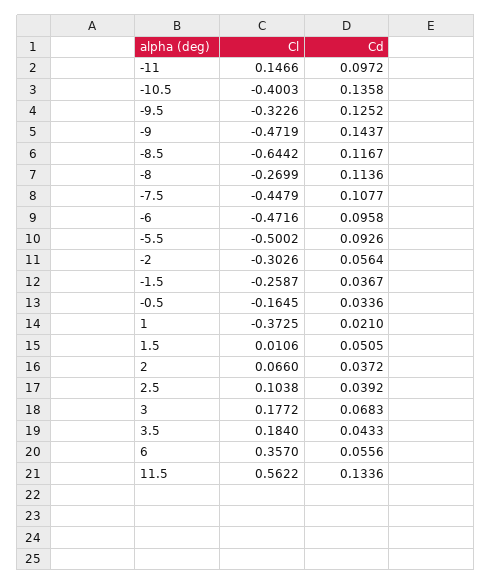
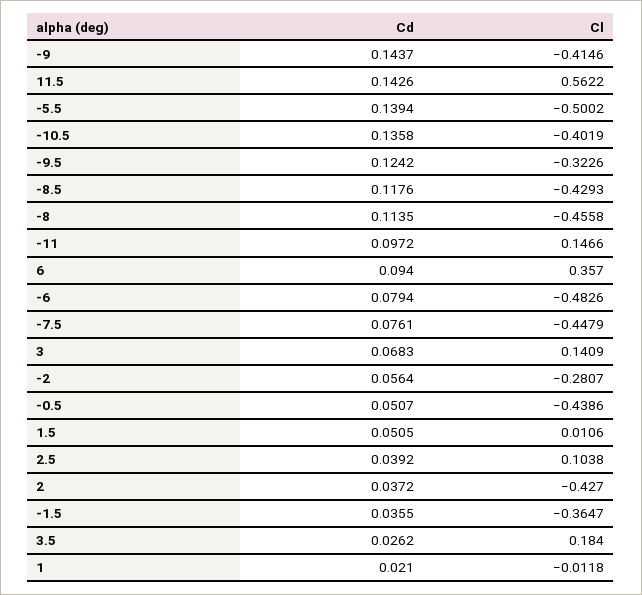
Cl, -10.5: -0.4003 -> -0.4019
Cd, -9.5: 0.1252 -> 0.1242
Cl, -9: -0.4719 -> -0.4146
Cl, -8.5: -0.6442 -> -0.4293
Cd, -8.5: 0.1167 -> 0.1176
Cl, -8: -0.2699 -> -0.4558
Cd, -8: 0.1136 -> 0.1135
Cd, -7.5: 0.1077 -> 0.0761
Cl, -6: -0.4716 -> -0.4826
Cd, -6: 0.0958 -> 0.0794
Cd, -5.5: 0.0926 -> 0.1394
Cl, -2: -0.3026 -> -0.2807
Cl, -1.5: -0.2587 -> -0.3647
Cd, -1.5: 0.0367 -> 0.0355
Cl, -0.5: -0.1645 -> -0.4386
Cd, -0.5: 0.0336 -> 0.0507
Cl, 1: -0.3725 -> -0.0118
Cl, 2: 0.066 -> -0.427
Cl, 3: 0.1772 -> 0.1409
Cd, 3.5: 0.0433 -> 0.0262
Cd, 6: 0.0556 -> 0.094
Cd, 11.5: 0.1336 -> 0.1426

